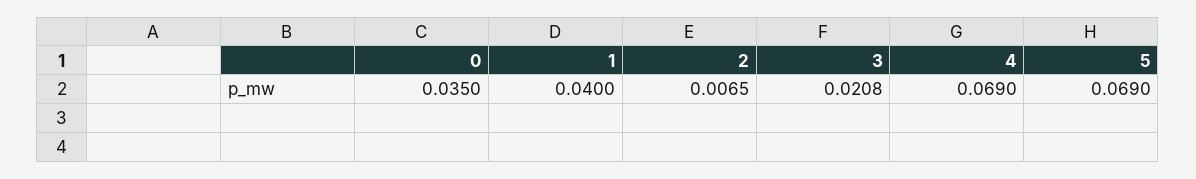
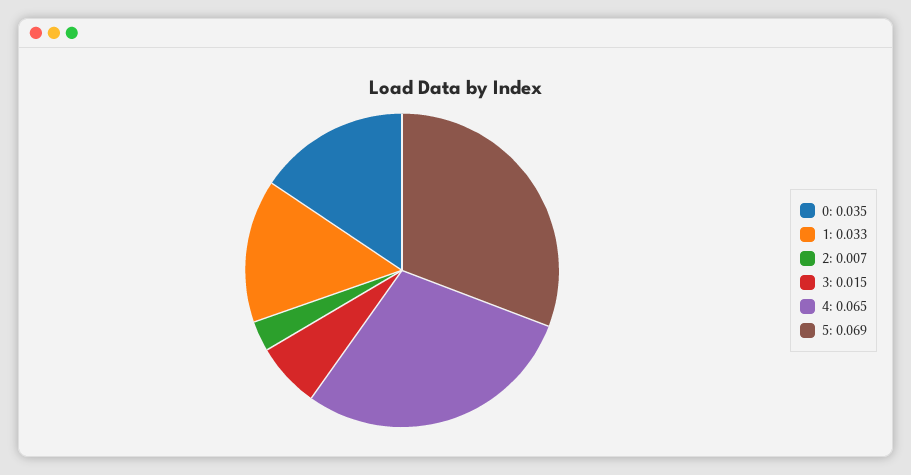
1: 0.04 -> 0.033
3: 0.0208 -> 0.015
4: 0.069 -> 0.065

